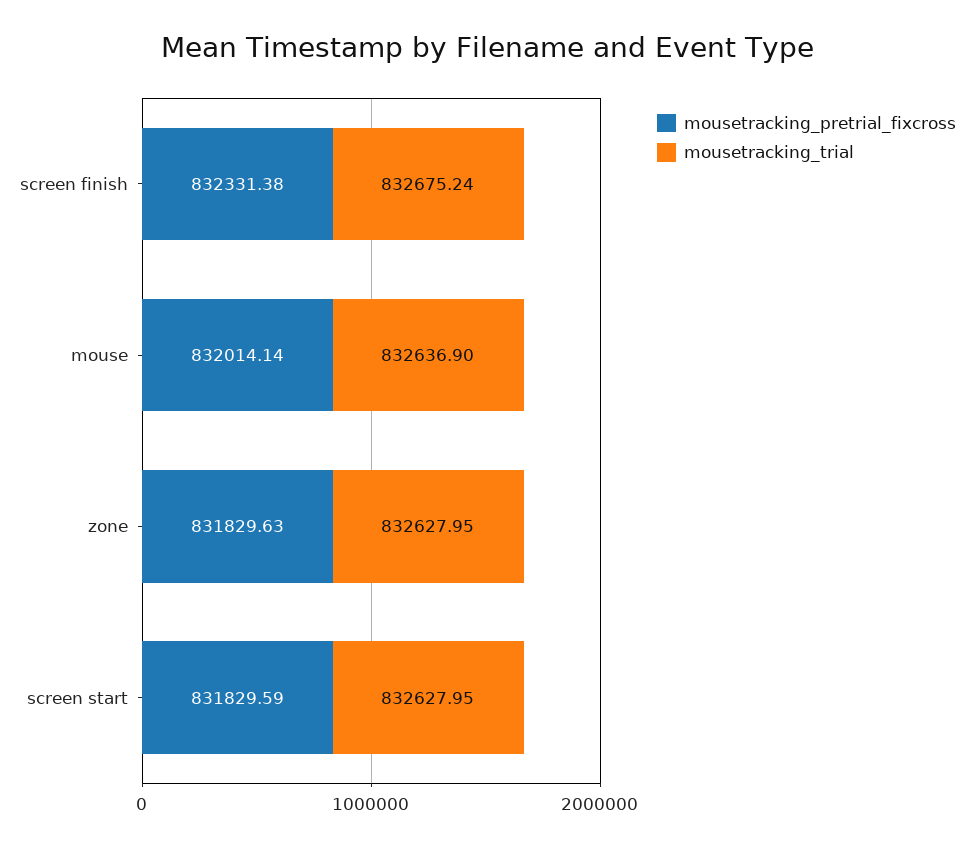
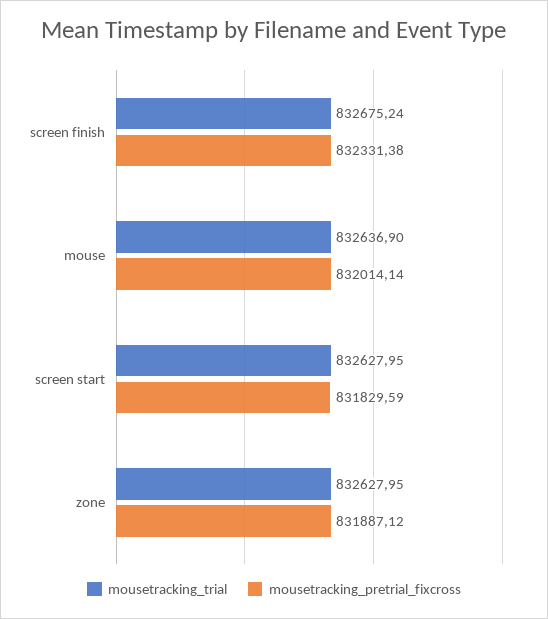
mousetracking_pretrial_fixcross, zone: 831829.63 -> 831887.12

